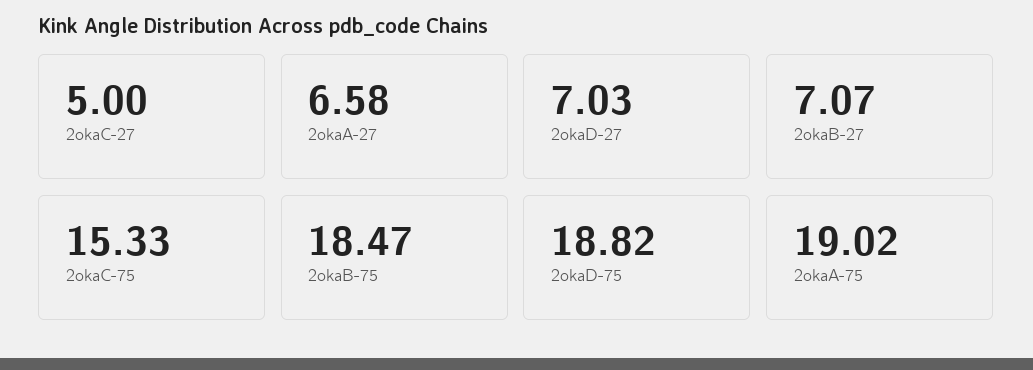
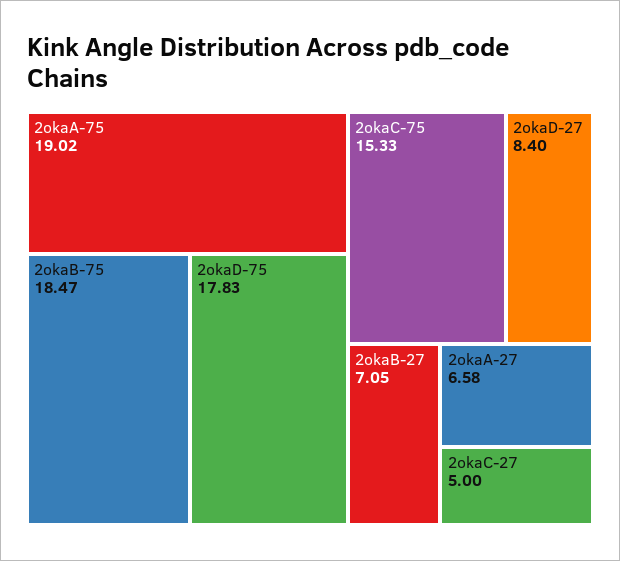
2okaD-27: 7.03 -> 8.4
2okaB-27: 7.07 -> 7.05
2okaD-75: 18.82 -> 17.83

